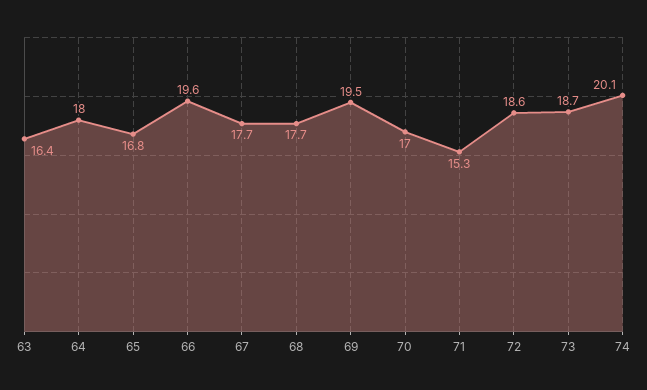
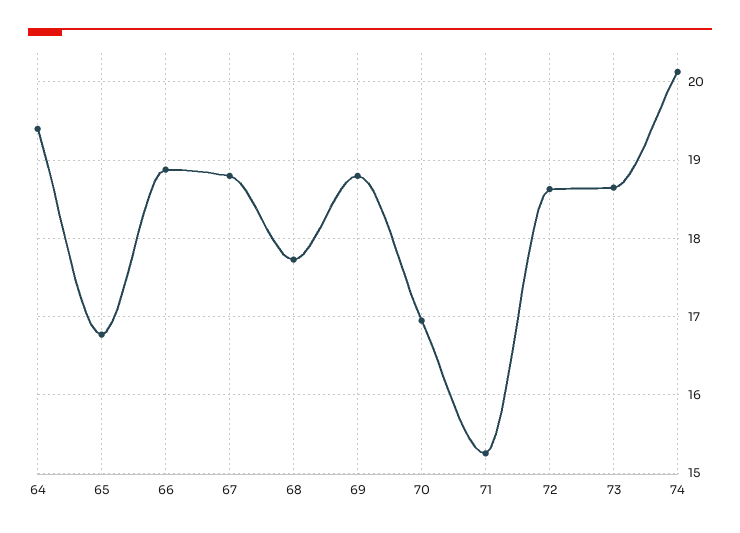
63: 16.4 -> none
64: 18 -> 19.4
66: 19.6 -> 18.9
67: 17.7 -> 18.8
69: 19.5 -> 18.8

